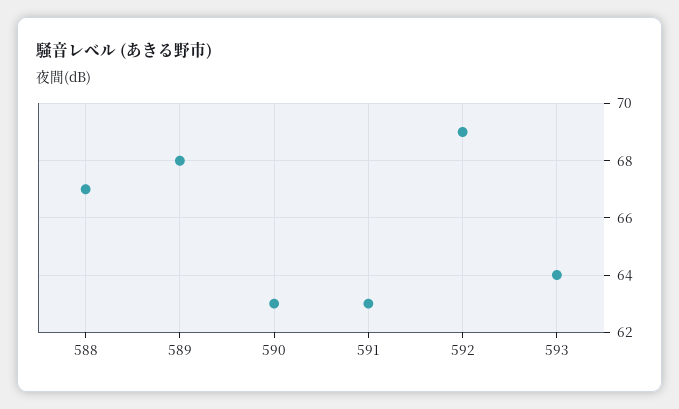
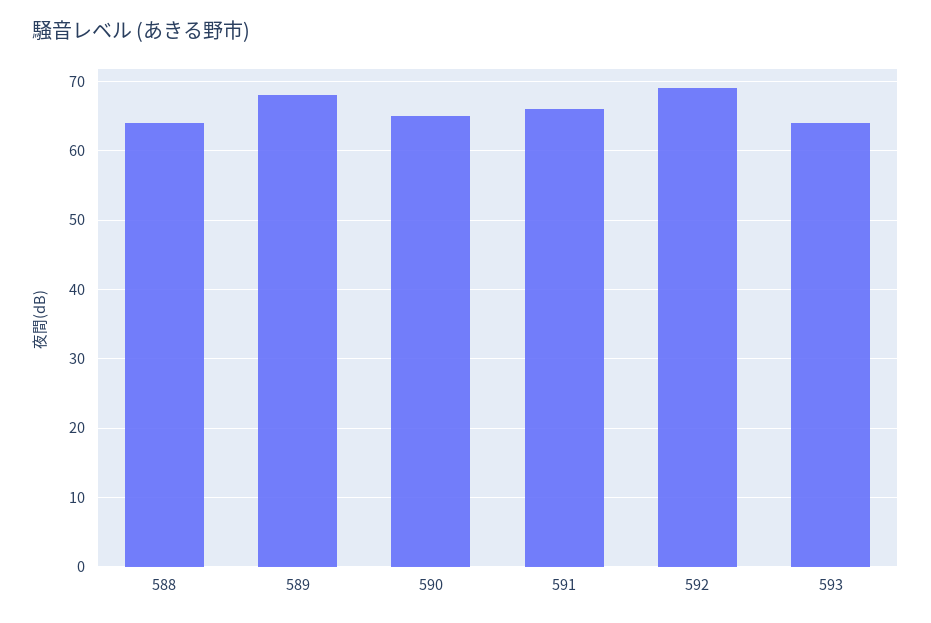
588: 67 -> 64
590: 63 -> 65
591: 63 -> 66

